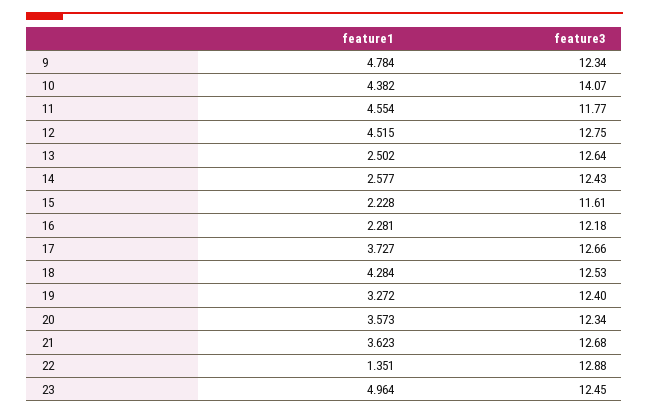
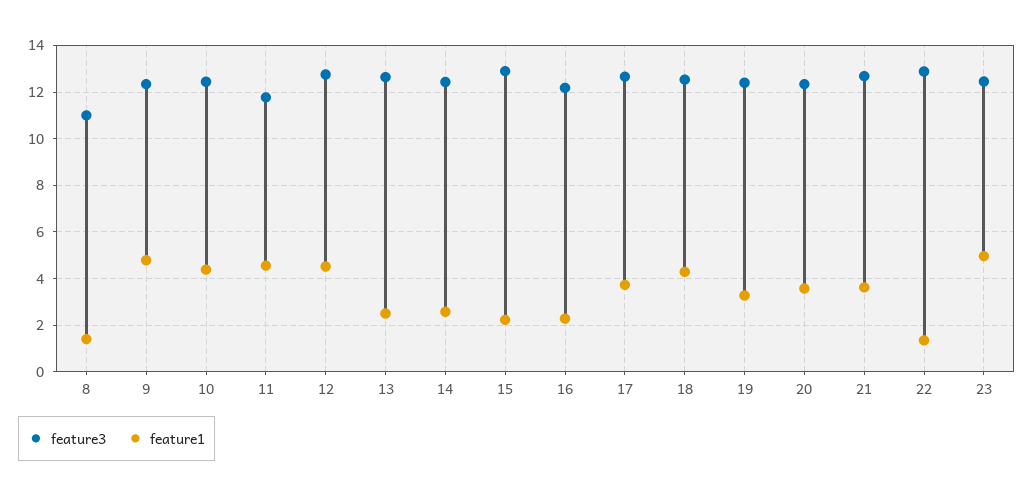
feature3, 10: 14.07 -> 12.5
feature3, 15: 11.61 -> 13
feature3, 8: none -> 11
feature1, 8: none -> 1.5

